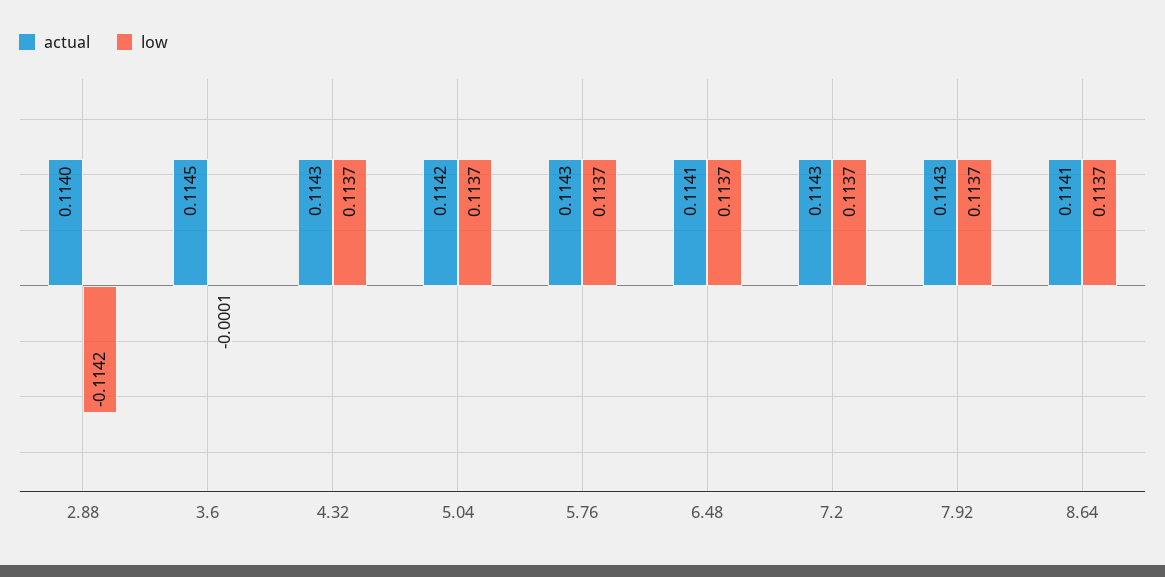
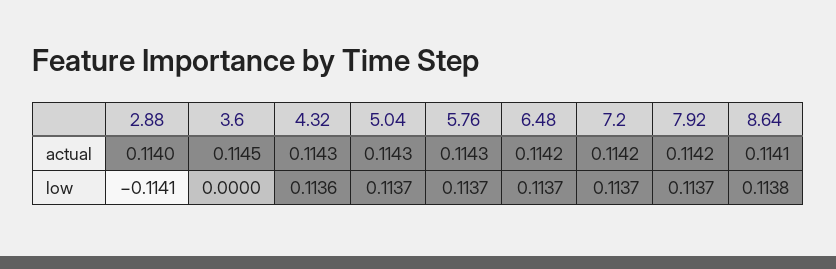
low, 2.88: -0.1142 -> -0.1141
low, 3.6: -0.0001 -> 0
low, 4.32: 0.1137 -> 0.1136
actual, 5.04: 0.1142 -> 0.1143
actual, 6.48: 0.1141 -> 0.1142
actual, 7.2: 0.1143 -> 0.1142
actual, 7.92: 0.1143 -> 0.1142
low, 8.64: 0.1137 -> 0.1138

